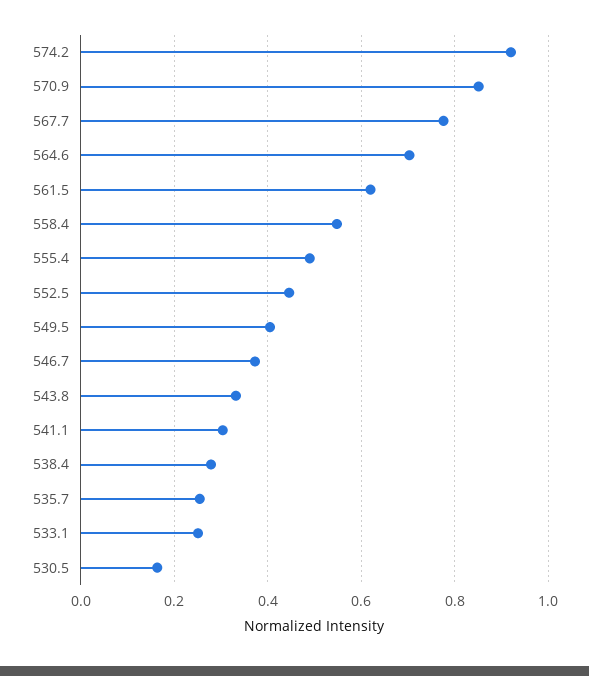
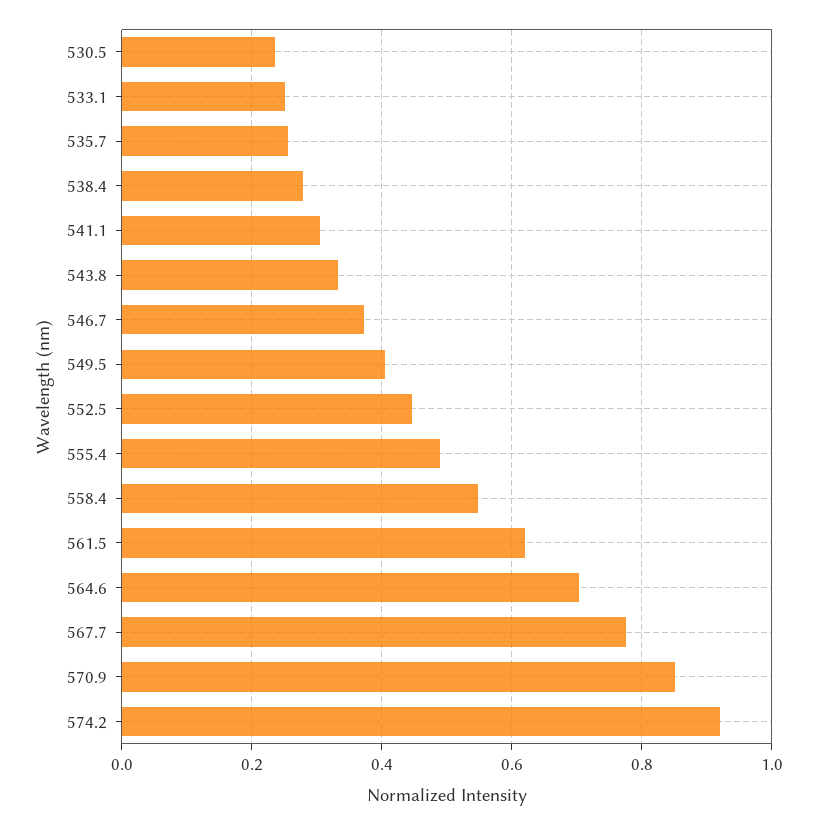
530.5: 0.16 -> 0.24

